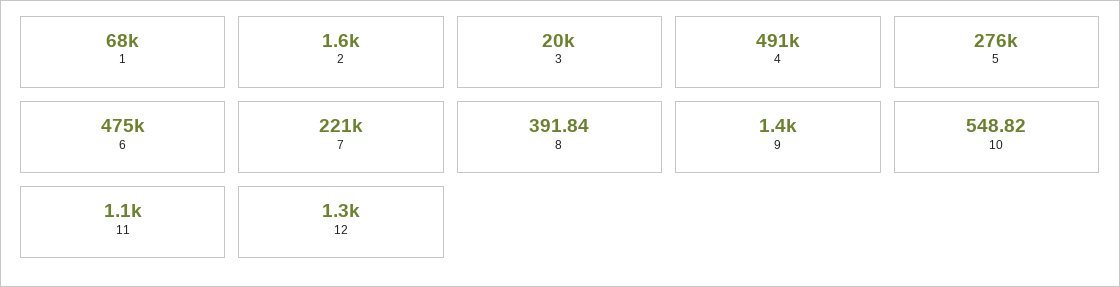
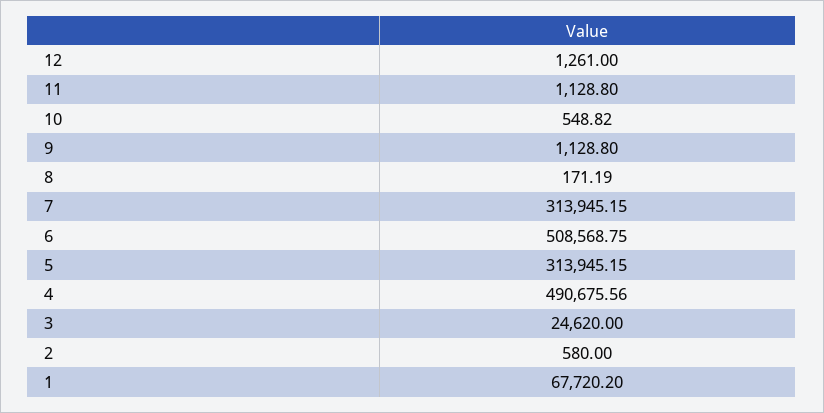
2: 1600 -> 580
3: 20000 -> 24620
5: 276000 -> 313945.15
6: 475000 -> 508568.75
7: 221000 -> 313945.15
8: 391.84 -> 171.19
9: 1400 -> 1128.8

